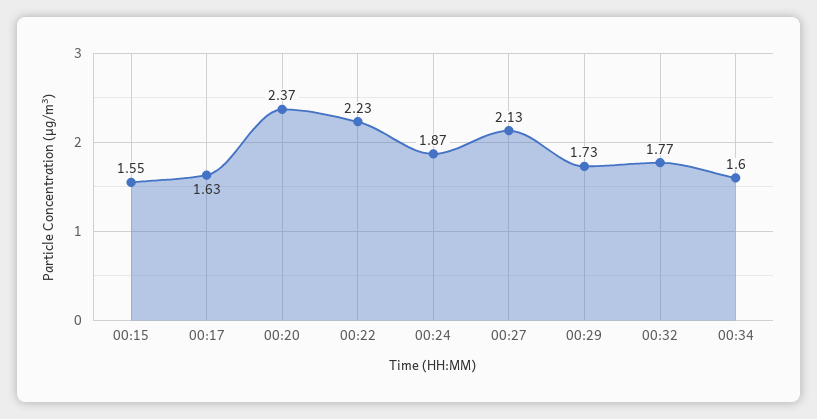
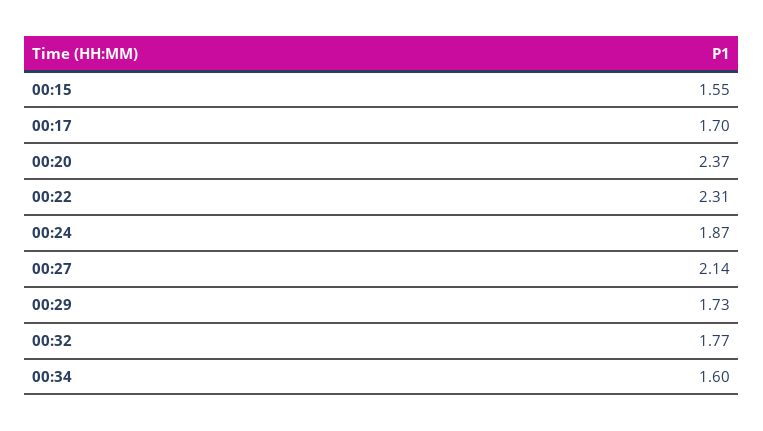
00:17: 1.63 -> 1.7
00:22: 2.23 -> 2.31
00:27: 2.13 -> 2.14

